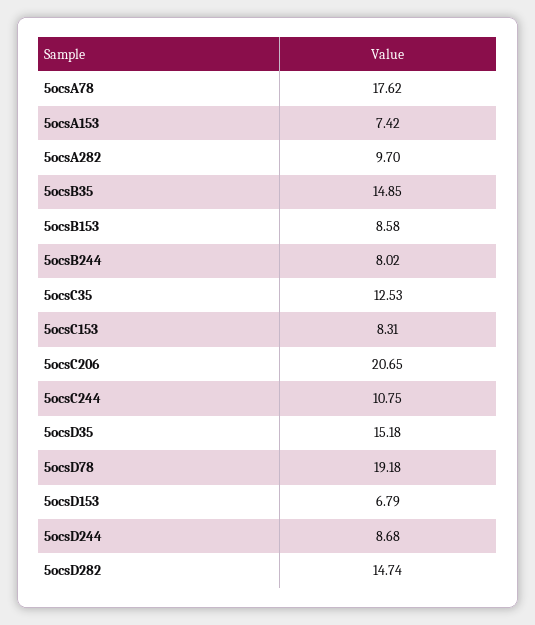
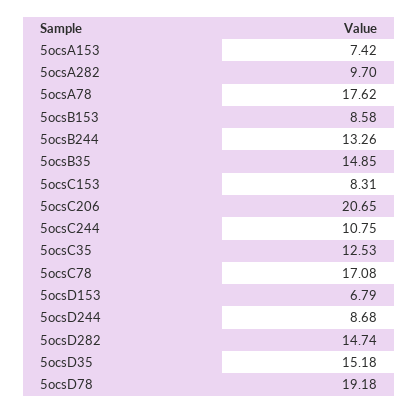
5ocsB244: 8.02 -> 13.26
5ocsC78: none -> 17.08

